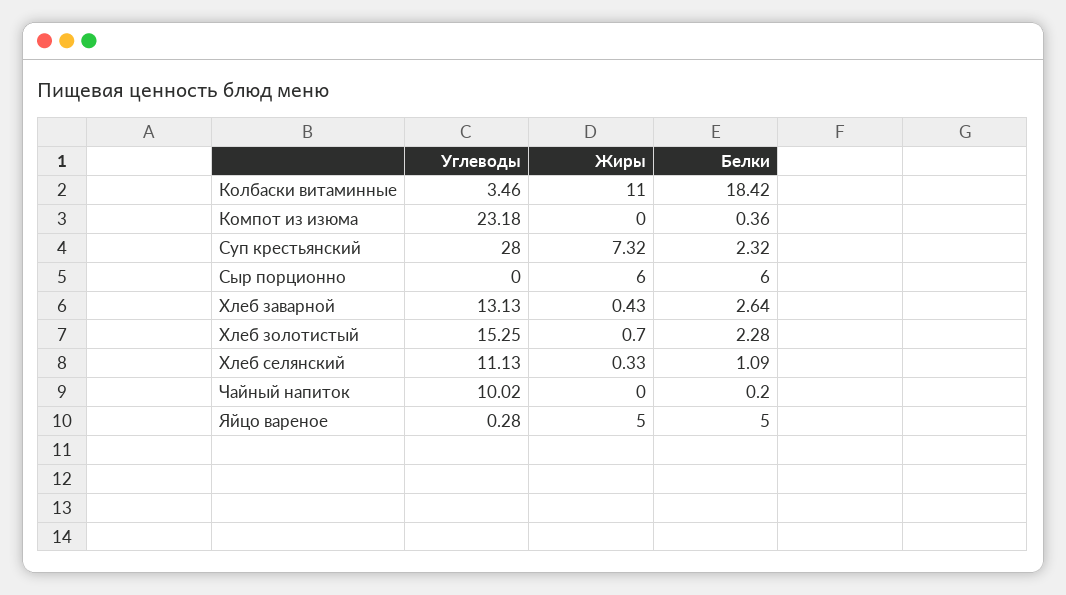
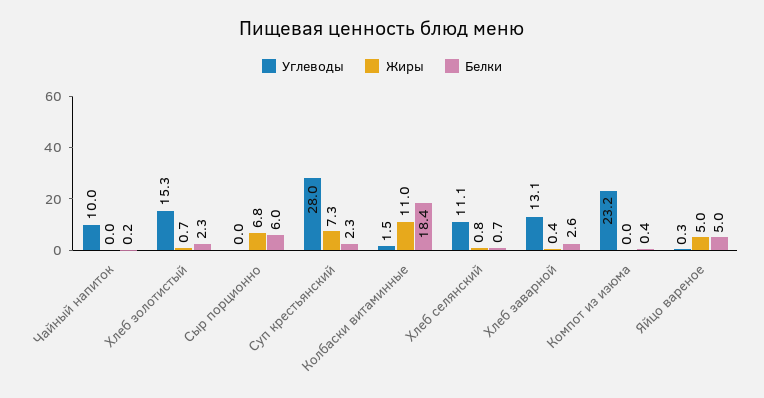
Углеводы, Колбаски витаминные: 3.46 -> 1.5
Жиры, Сыр порционно: 6 -> 6.8
Жиры, Хлеб селянский: 0.33 -> 0.8
Белки, Хлеб селянский: 1.09 -> 0.7

